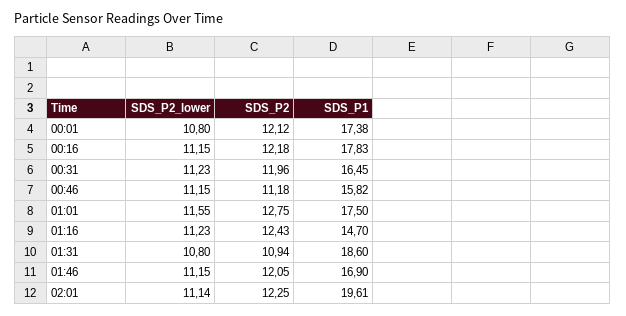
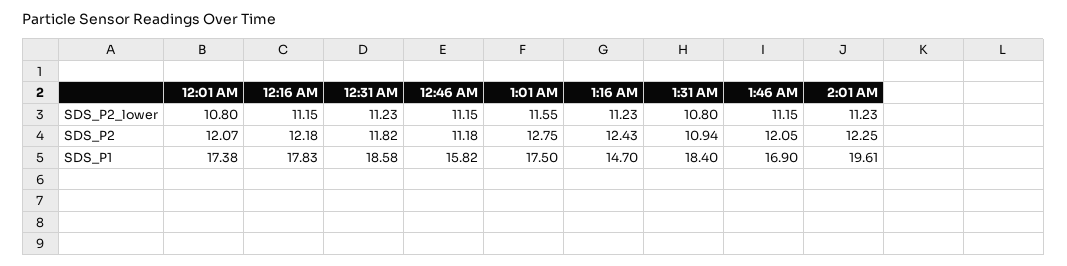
SDS_P2, 00:01: 12.12 -> 12.07
SDS_P2, 00:31: 11.96 -> 11.82
SDS_P1, 00:31: 16.45 -> 18.58
SDS_P1, 01:31: 18.6 -> 18.4
SDS_P2_lower, 02:01: 11.14 -> 11.23

